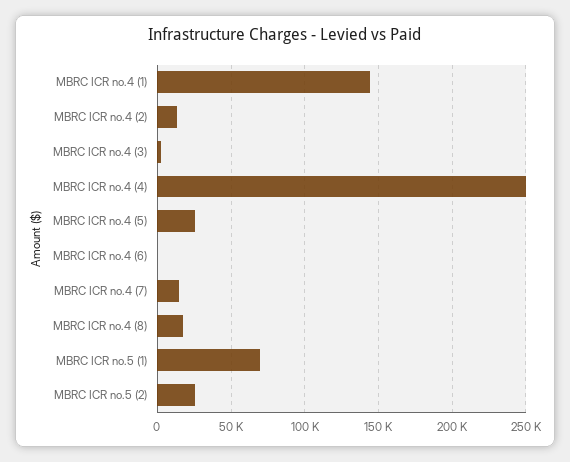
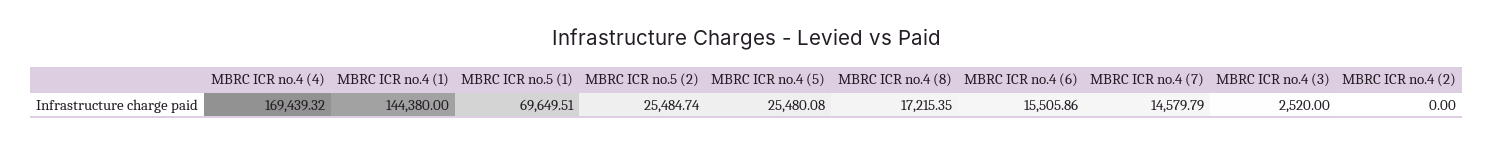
MBRC ICR no.4 (2): 15000 -> 0
MBRC ICR no.4 (4): 250000 -> 169439.32
MBRC ICR no.4 (6): 0 -> 15505.86

